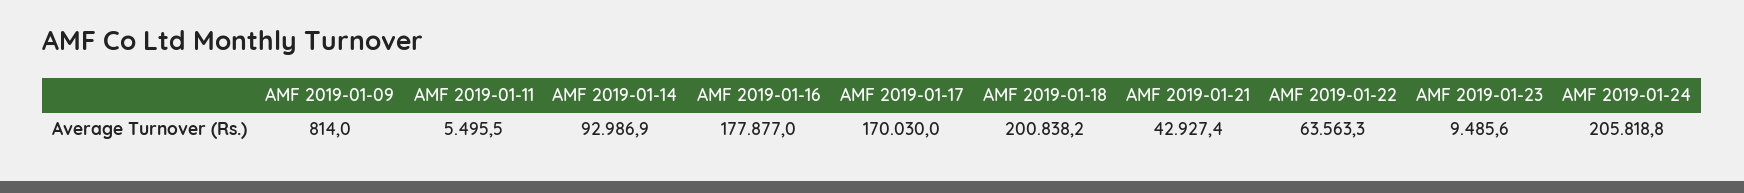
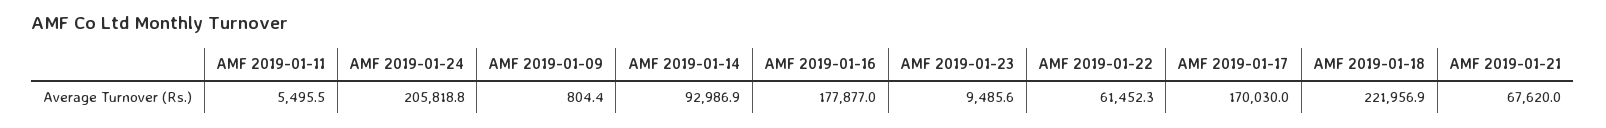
AMF 2019-01-09: 814 -> 804.4
AMF 2019-01-18: 200838.2 -> 221956.9
AMF 2019-01-21: 42927.4 -> 67620
AMF 2019-01-22: 63563.3 -> 61452.3

